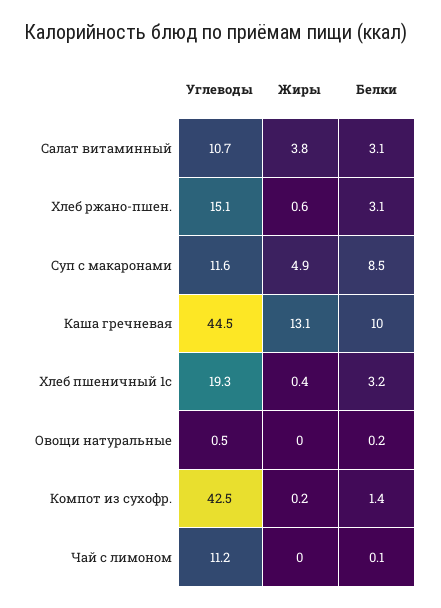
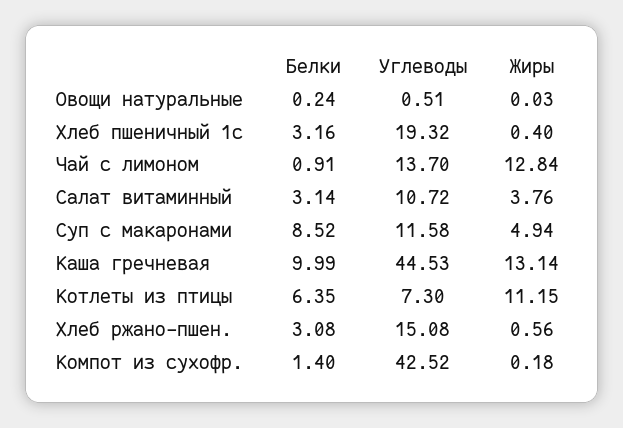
Углеводы, Чай с лимоном: 11.2 -> 13.7
Жиры, Чай с лимоном: 0 -> 12.84
Белки, Чай с лимоном: 0.1 -> 0.91
Белки, Котлеты из птицы: none -> 6.35
Углеводы, Котлеты из птицы: none -> 7.3
Жиры, Котлеты из птицы: none -> 11.15

